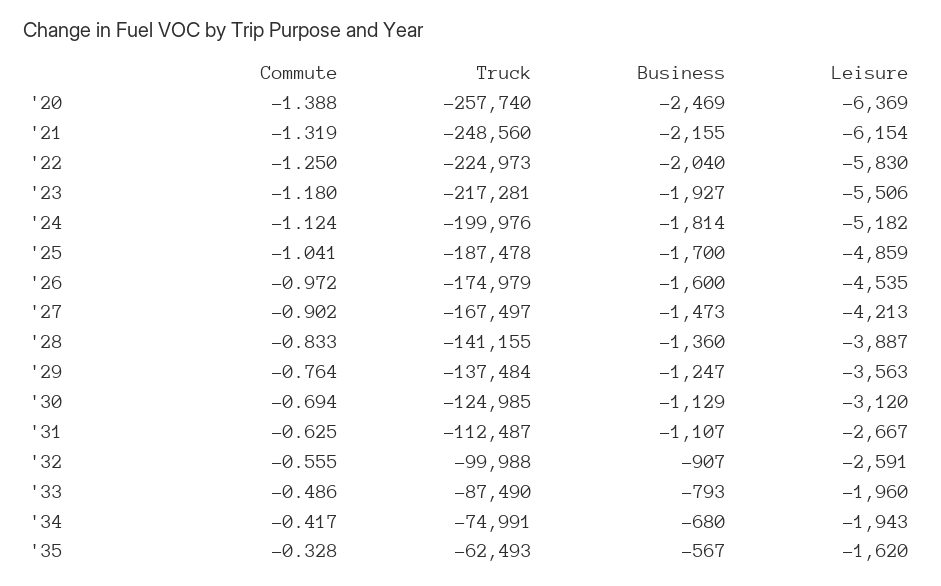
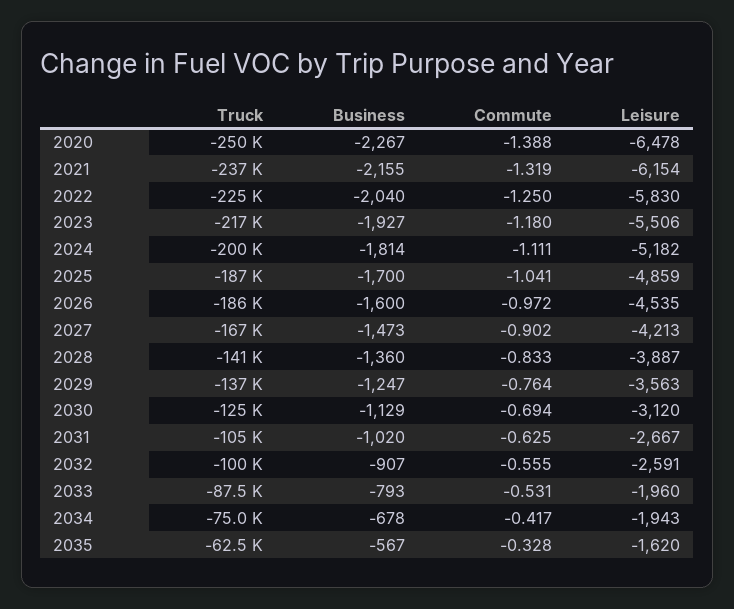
Truck, '20: -257740 -> -250000
Business, '20: -2469 -> -2267
Leisure, '20: -6369 -> -6478
Truck, '21: -248560 -> -237000
Commute, '24: -1.124 -> -1.111
Truck, '26: -174979 -> -186000
Truck, '31: -112487 -> -105000
Business, '31: -1107 -> -1020
Commute, '33: -0.486 -> -0.531
Business, '34: -680 -> -678

